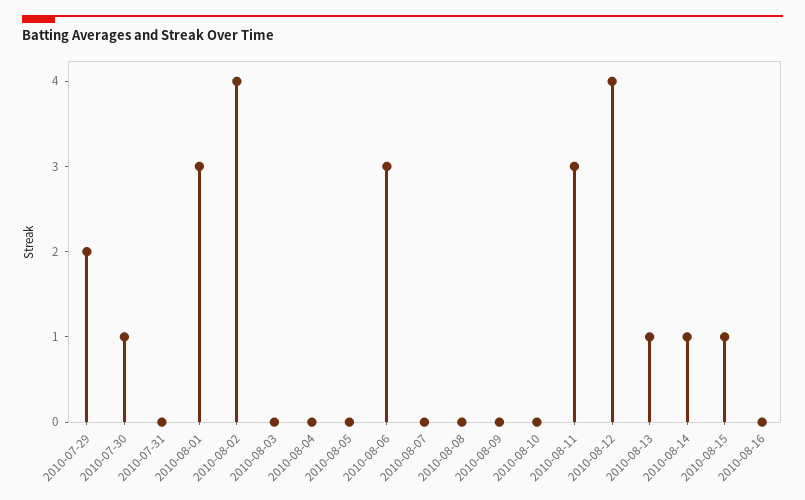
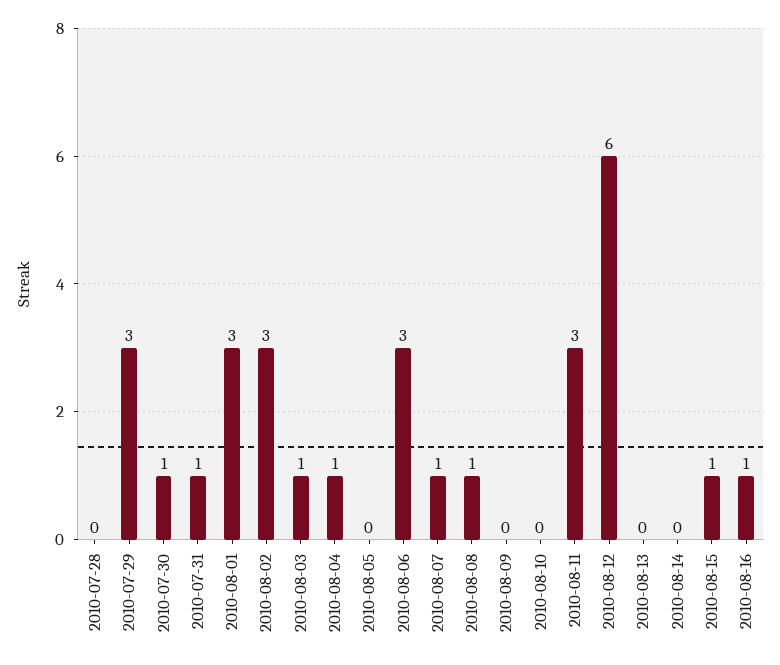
2010-07-29: 2 -> 3
2010-07-31: 0 -> 1
2010-08-02: 4 -> 3
2010-08-03: 0 -> 1
2010-08-04: 0 -> 1
2010-08-07: 0 -> 1
2010-08-08: 0 -> 1
2010-08-12: 4 -> 6
2010-08-13: 1 -> 0
2010-08-14: 1 -> 0
2010-08-16: 0 -> 1
2010-07-28: none -> 0

